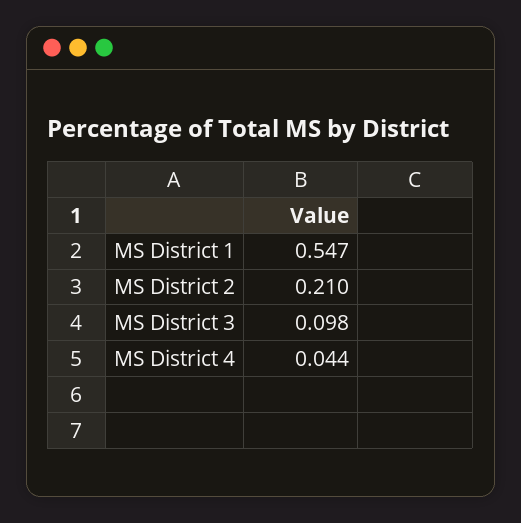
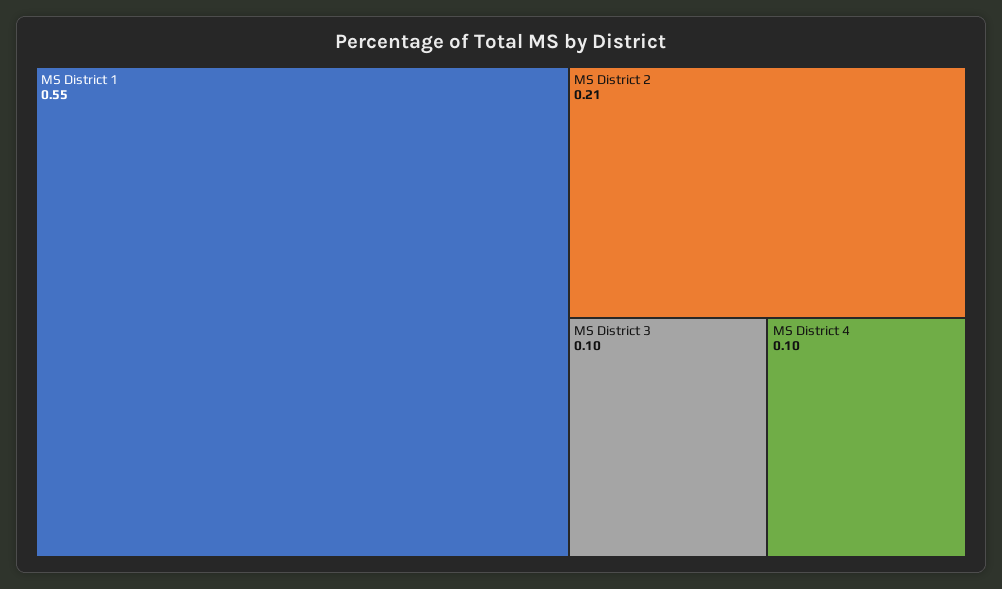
MS District 4: 0.044 -> 0.1

